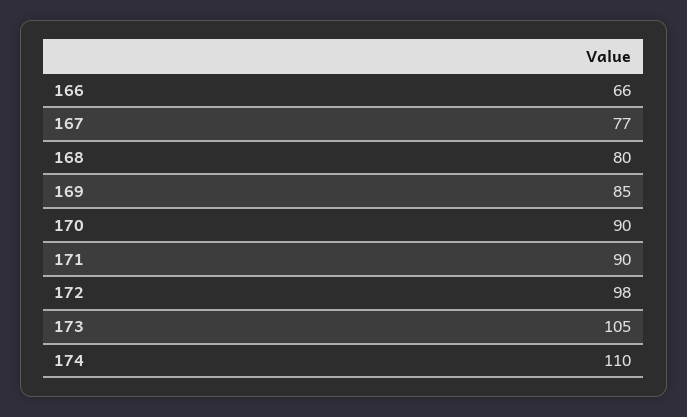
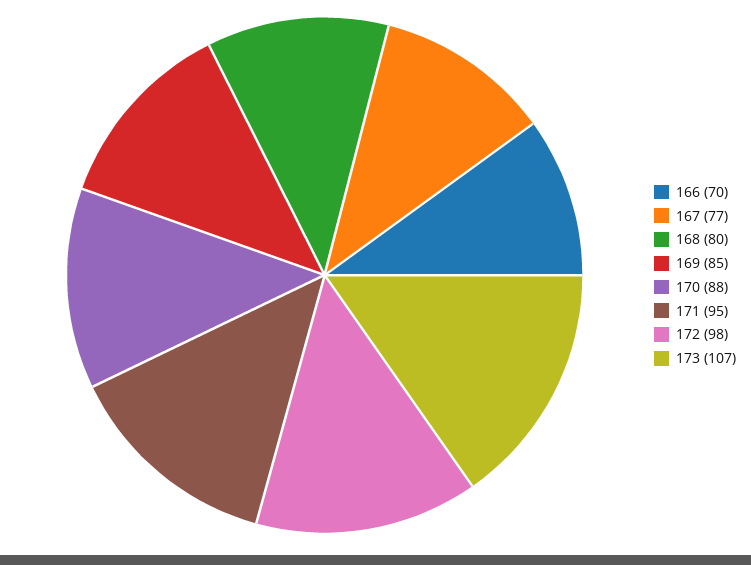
166: 66 -> 70
170: 90 -> 88
171: 90 -> 95
173: 105 -> 107
174: 110 -> none

